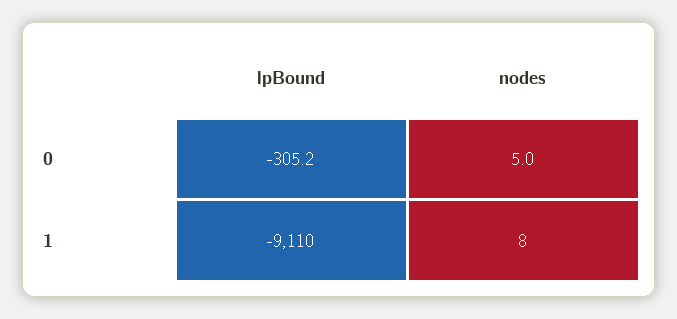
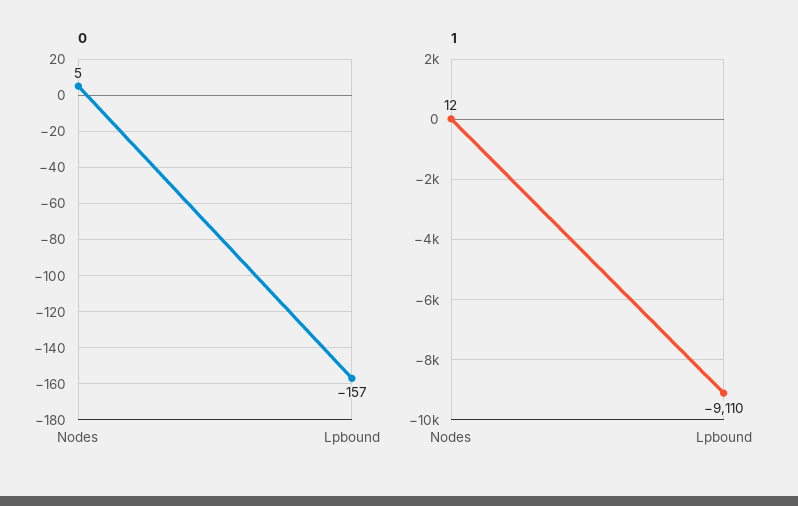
0, lpBound: -305.2 -> -157
1, nodes: 8 -> 12

